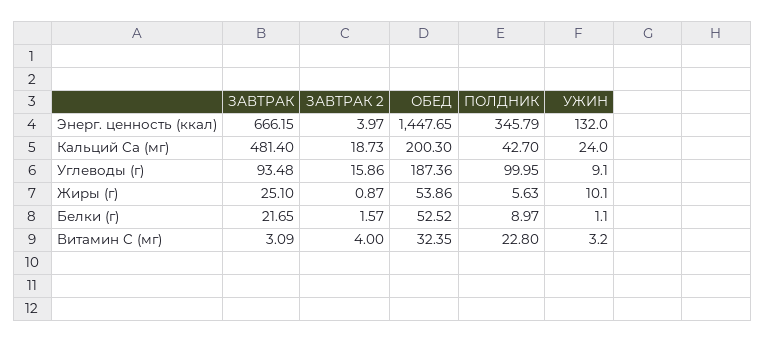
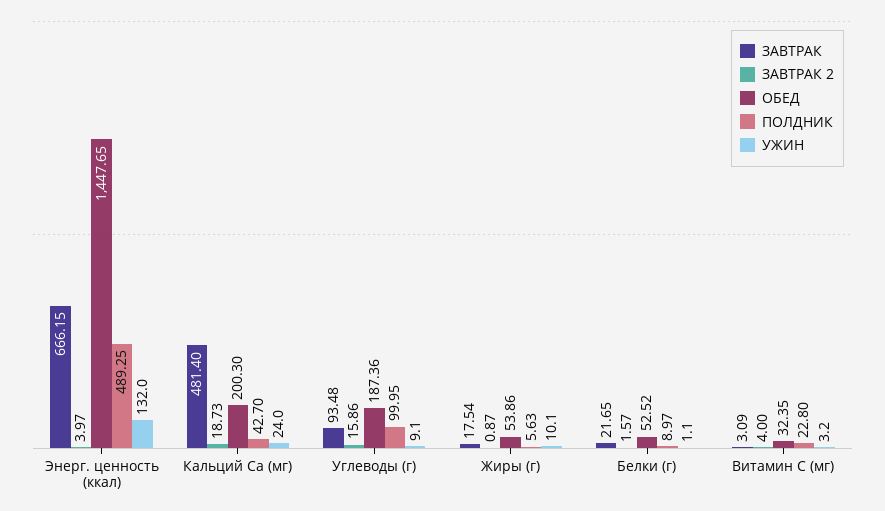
ПОЛДНИК, Энерг. ценность (ккал): 345.79 -> 489.25
ЗАВТРАК, Жиры (г): 25.1 -> 17.54

